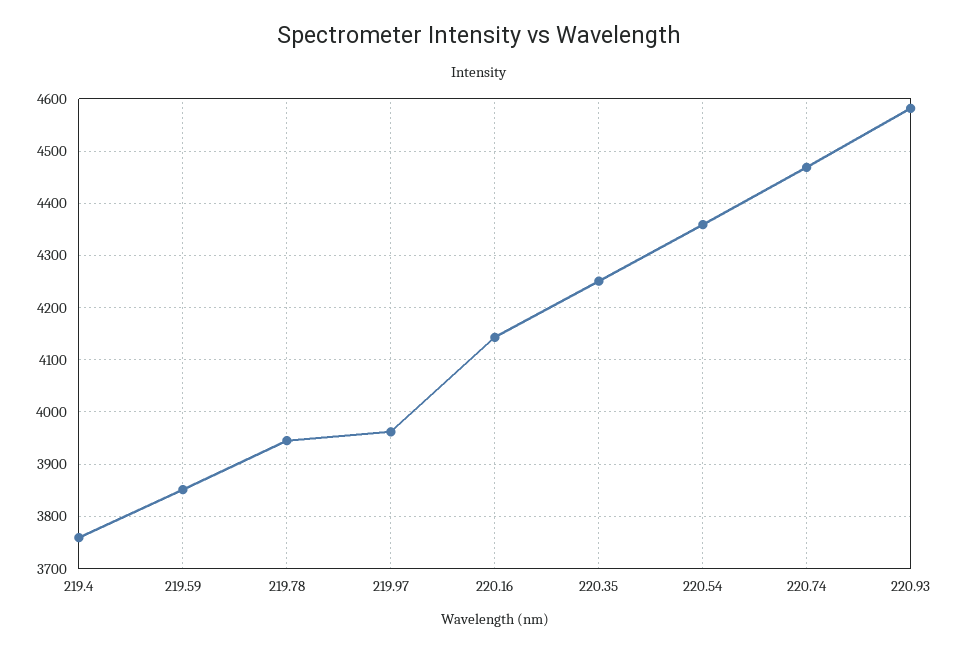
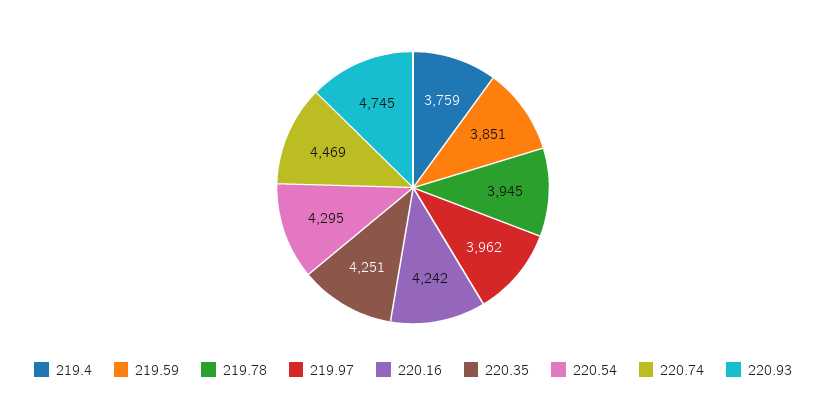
220.16: 4140 -> 4242
220.54: 4360 -> 4295
220.93: 4580 -> 4745

